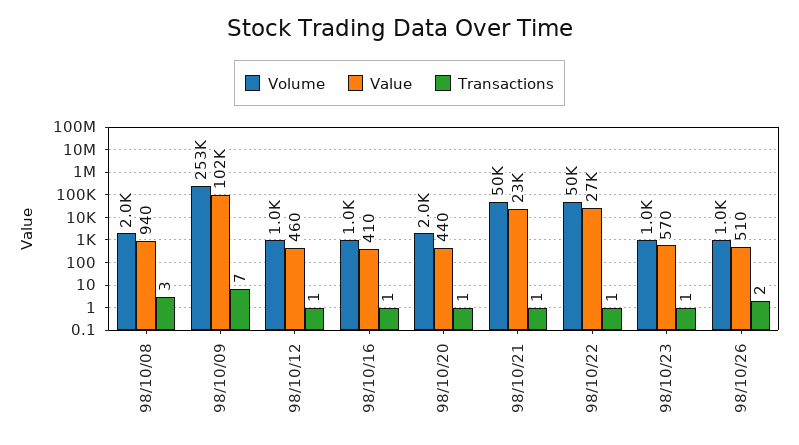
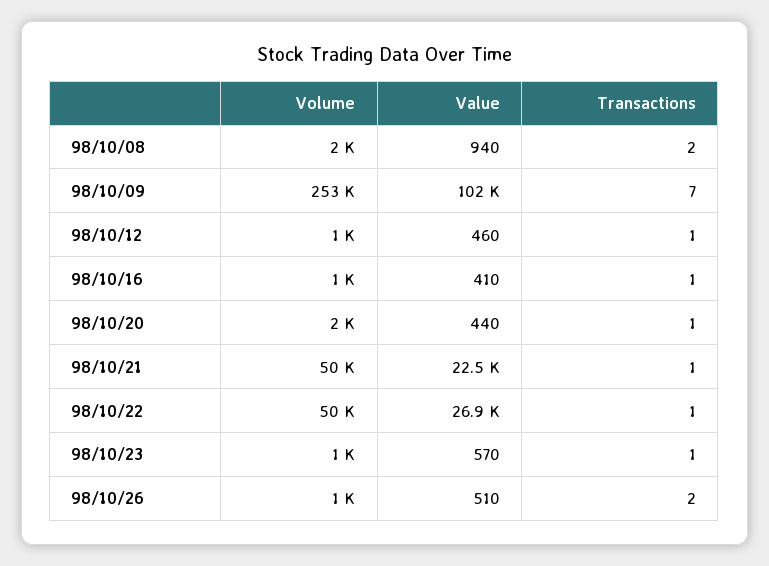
Transactions, 98/10/08: 3 -> 2

